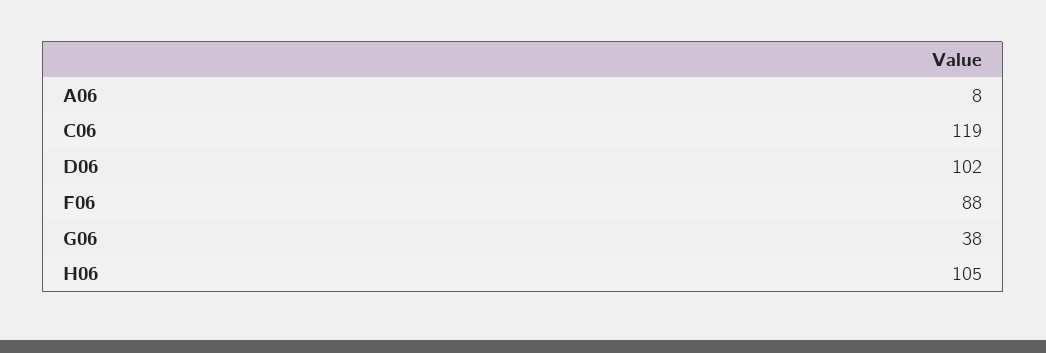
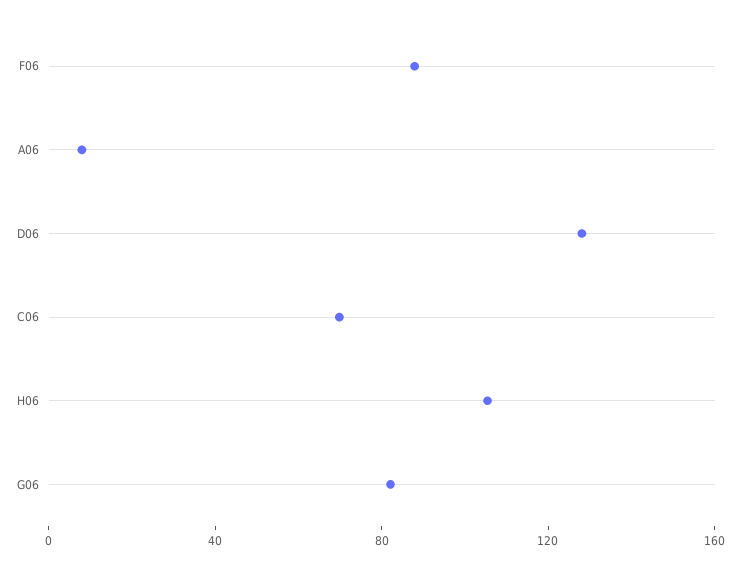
C06: 119 -> 70
D06: 102 -> 130
G06: 38 -> 80

